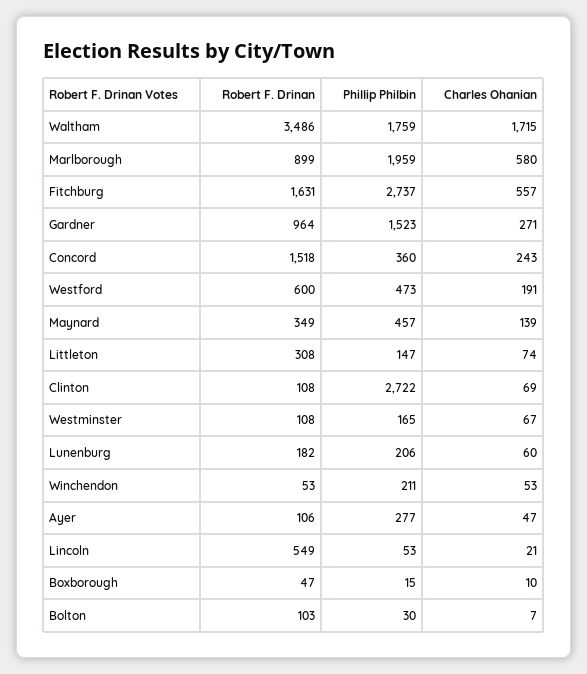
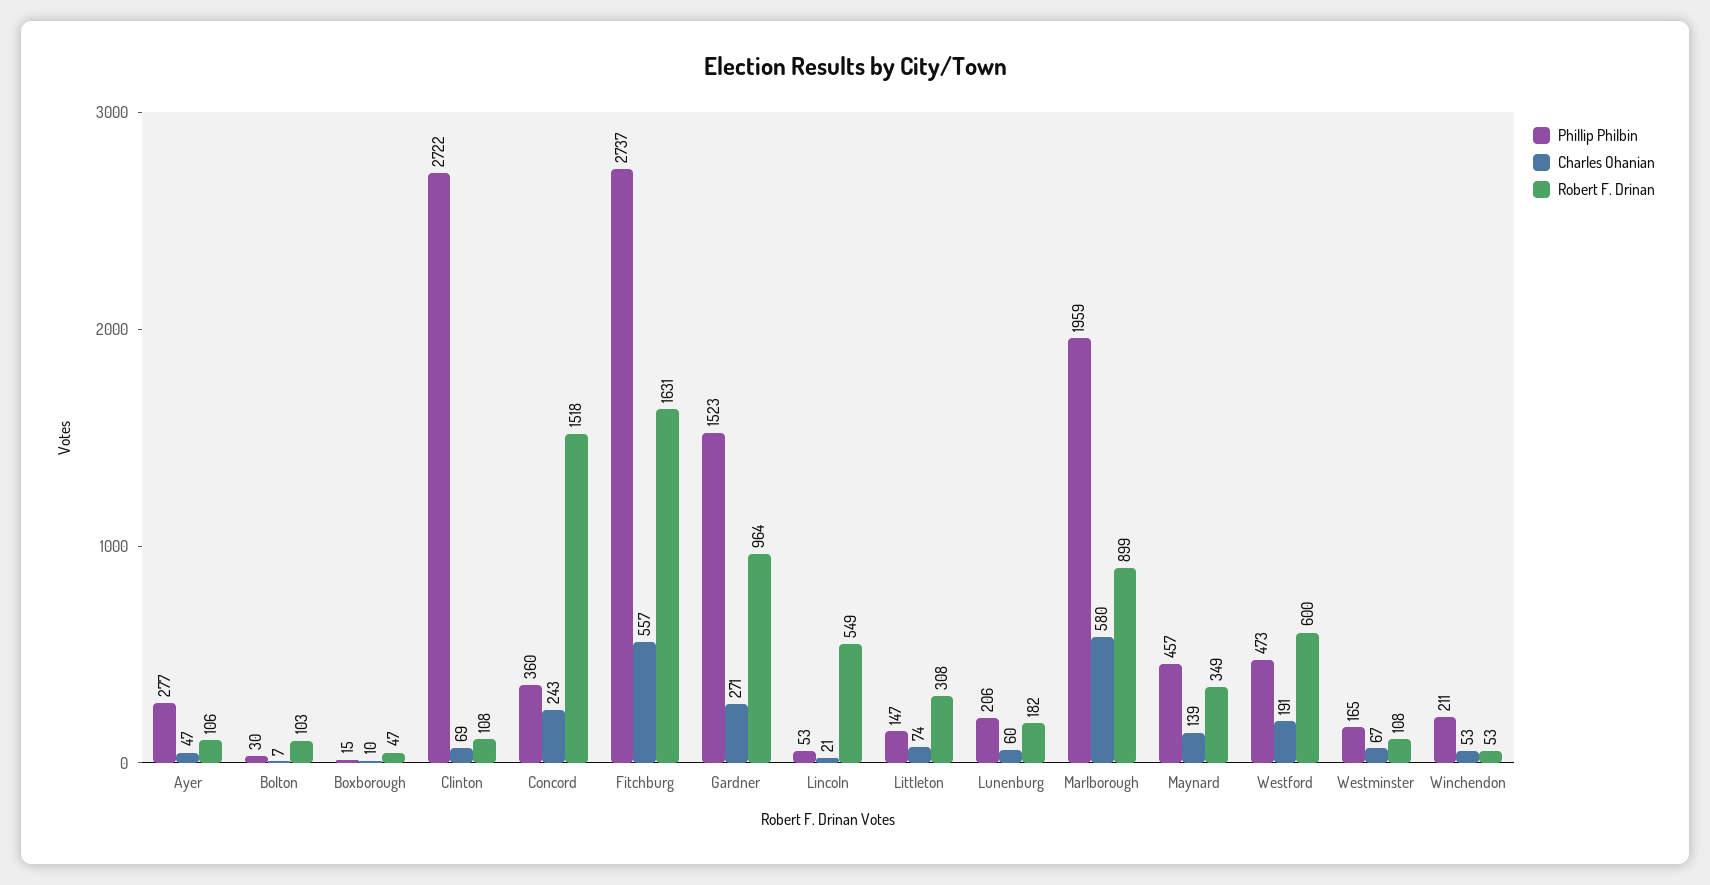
Robert F. Drinan, Waltham: 3486 -> none
Phillip Philbin, Waltham: 1759 -> none
Charles Ohanian, Waltham: 1715 -> none

